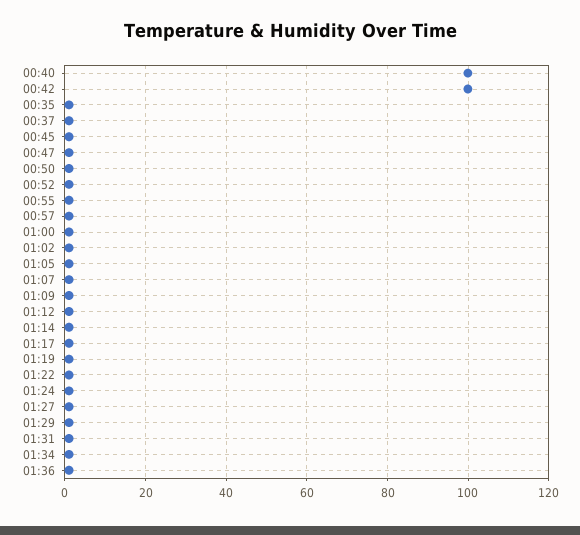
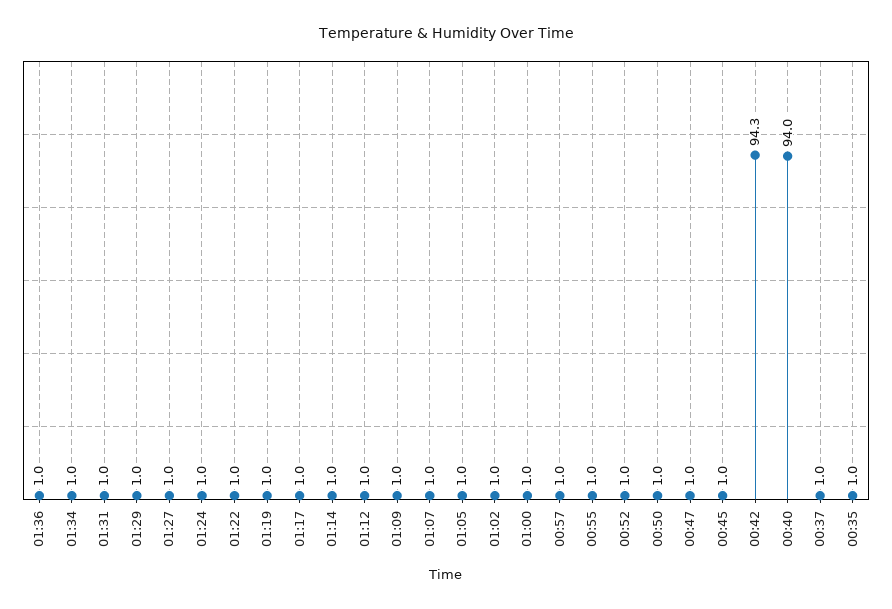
00:40: 100 -> 94
00:42: 100 -> 94.3

